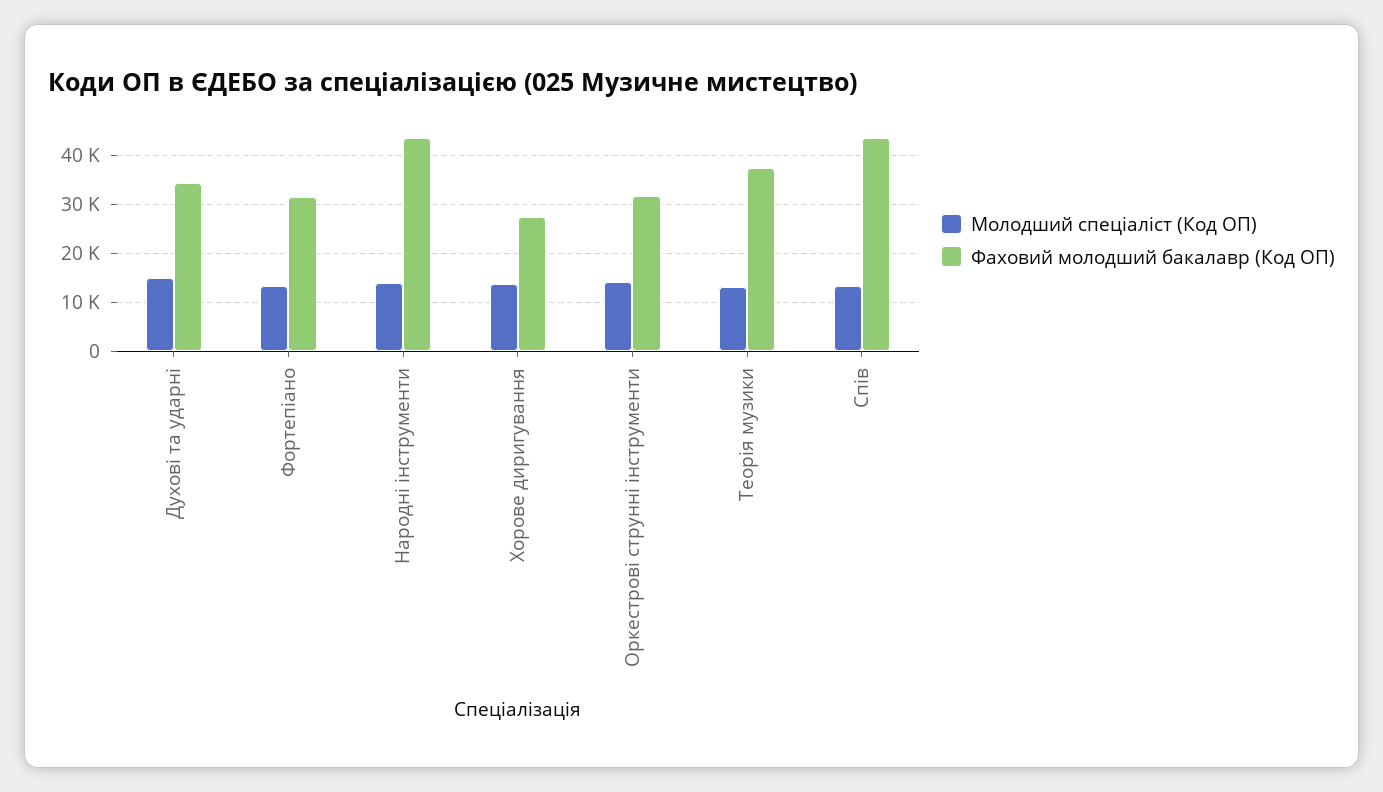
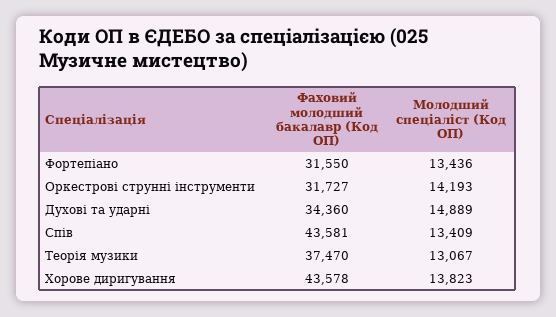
Молодший спеціаліст (Код ОП), Народні інструменти: 14000 -> none
Фаховий молодший бакалавр (Код ОП), Народні інструменти: 44000 -> none
Фаховий молодший бакалавр (Код ОП), Хорове диригування: 28000 -> 43578

